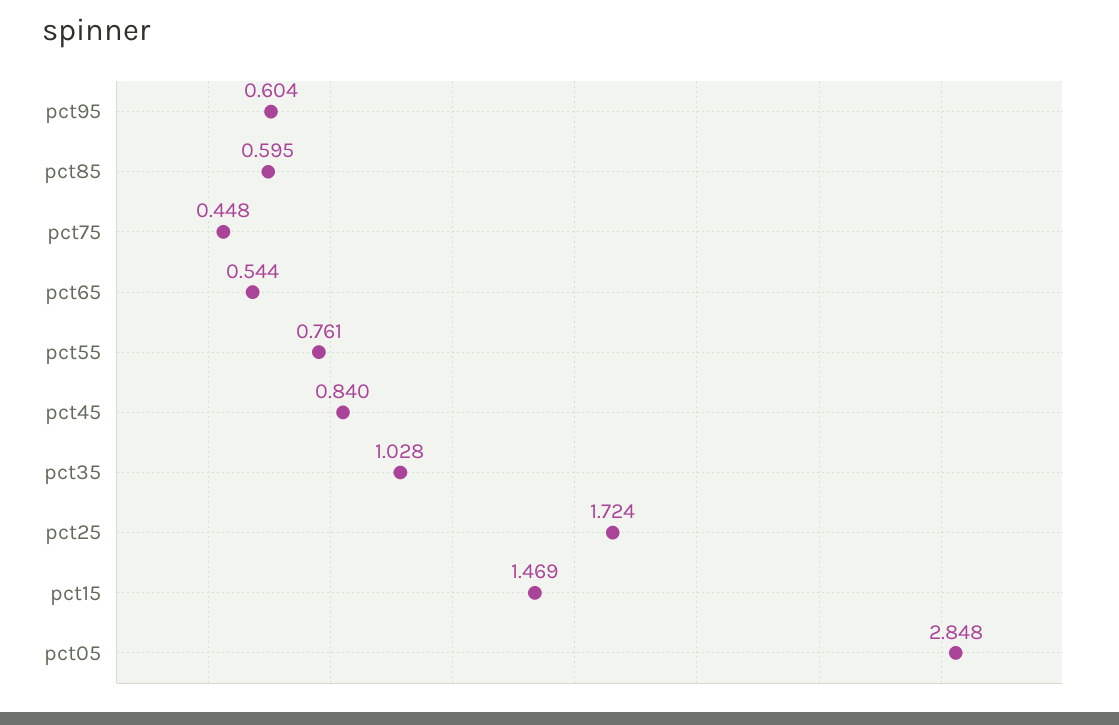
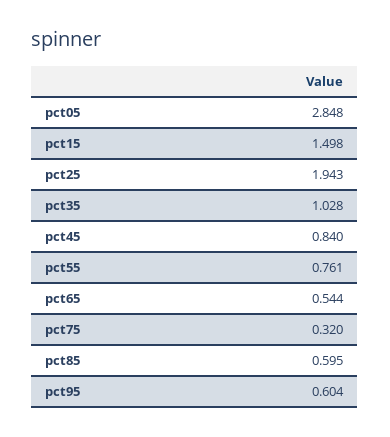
pct75: 0.448 -> 0.32
pct25: 1.724 -> 1.943
pct15: 1.469 -> 1.498

